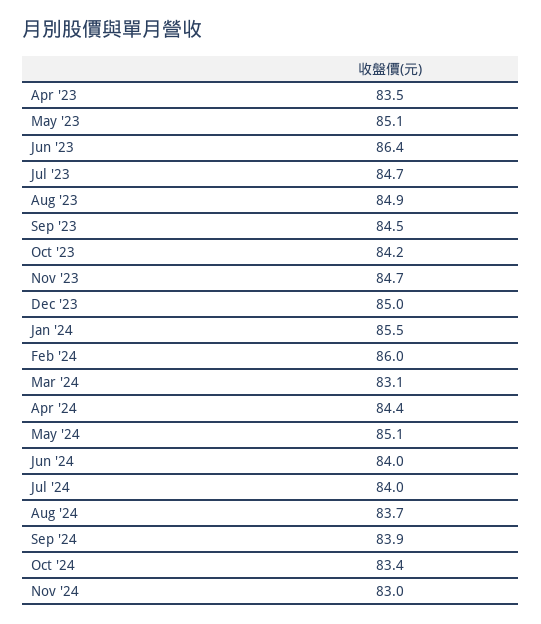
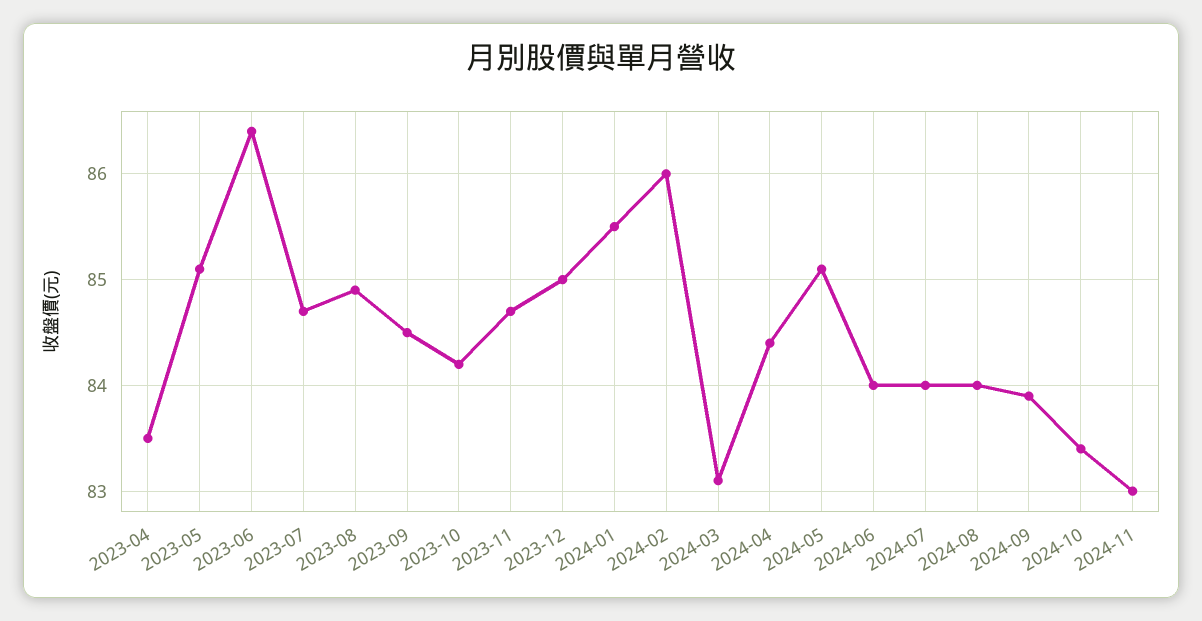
Aug '24: 83.7 -> 84

